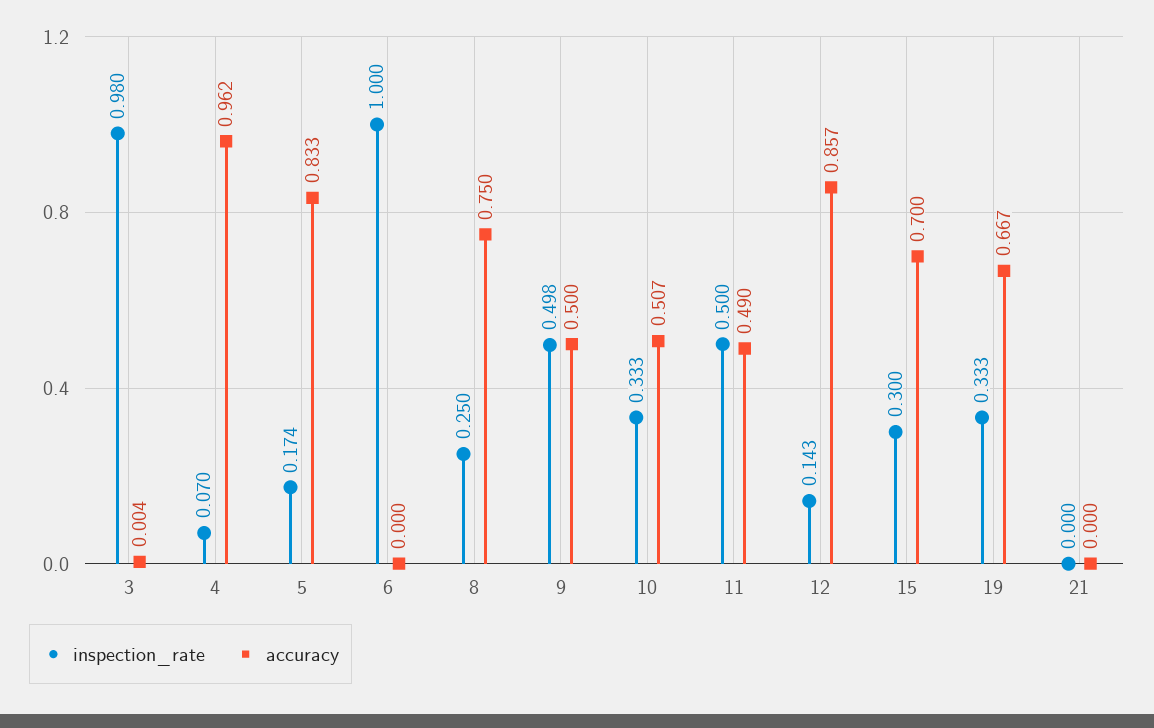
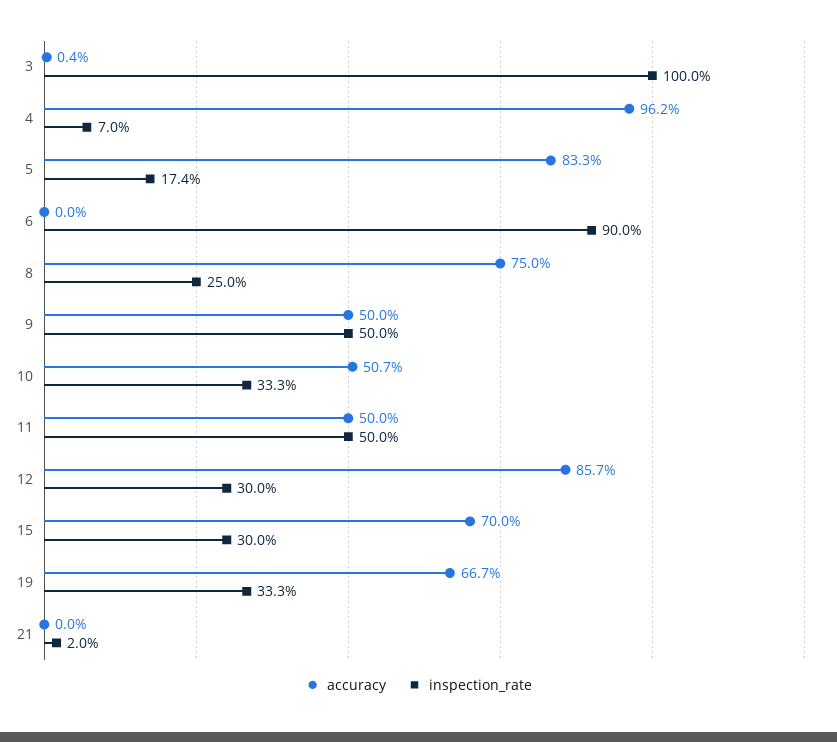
inspection_rate, 3: 0.98 -> 1
inspection_rate, 6: 1 -> 0.9
inspection_rate, 9: 0.498 -> 0.5
accuracy, 11: 0.49 -> 0.5
inspection_rate, 12: 0.143 -> 0.3
inspection_rate, 21: 0 -> 0.02

